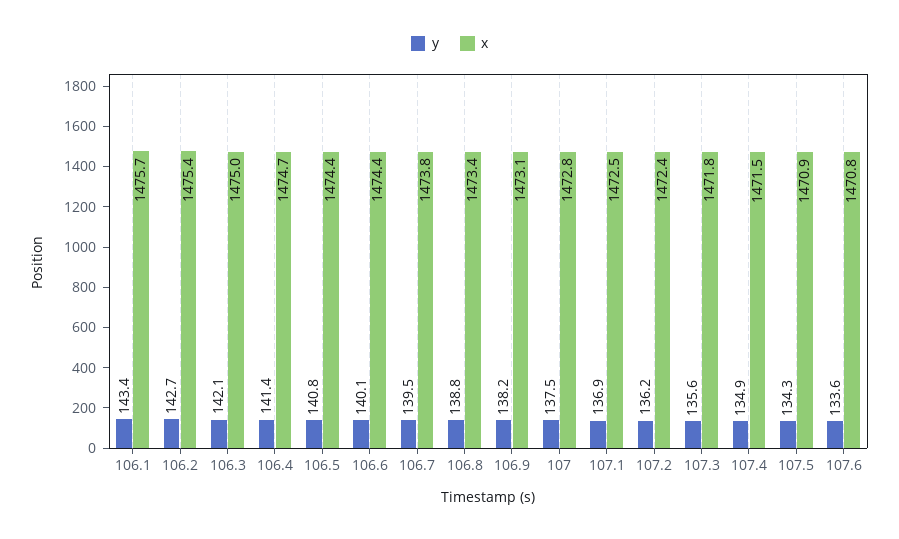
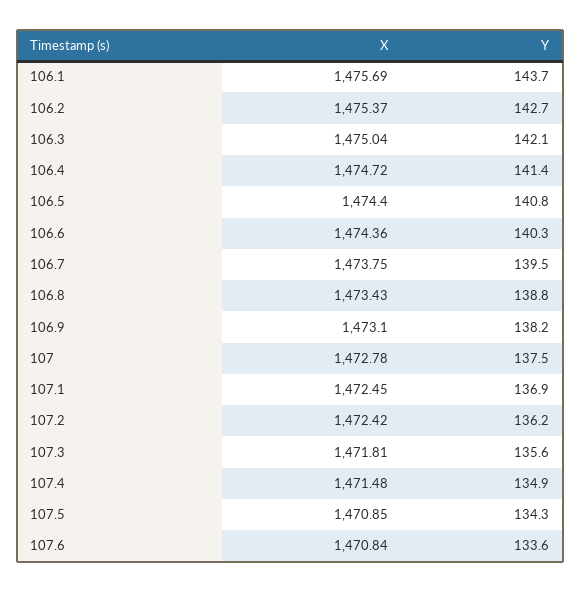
y, 106.1: 143.4 -> 143.7
y, 106.6: 140.1 -> 140.3

